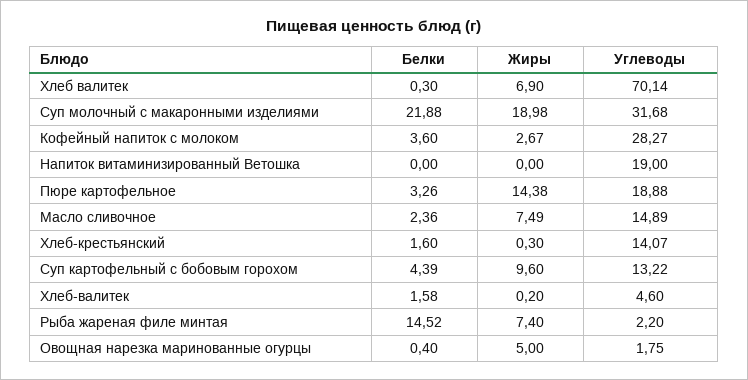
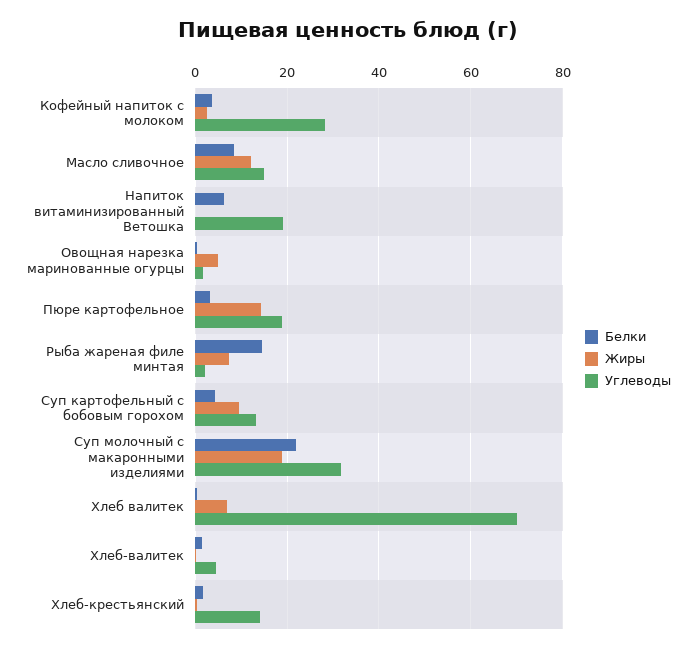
Белки, Напиток витаминизированный Ветошка: 0 -> 6
Белки, Масло сливочное: 2.36 -> 8
Жиры, Масло сливочное: 7.49 -> 12

